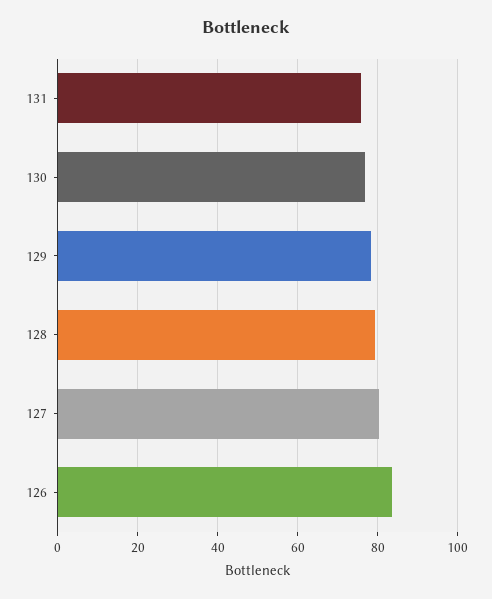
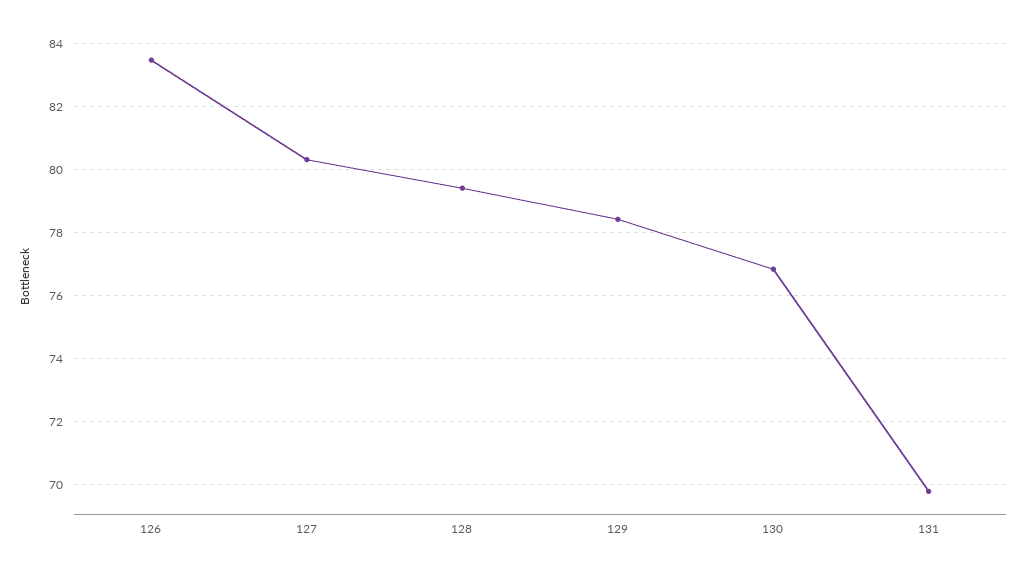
131: 76 -> 69.8

